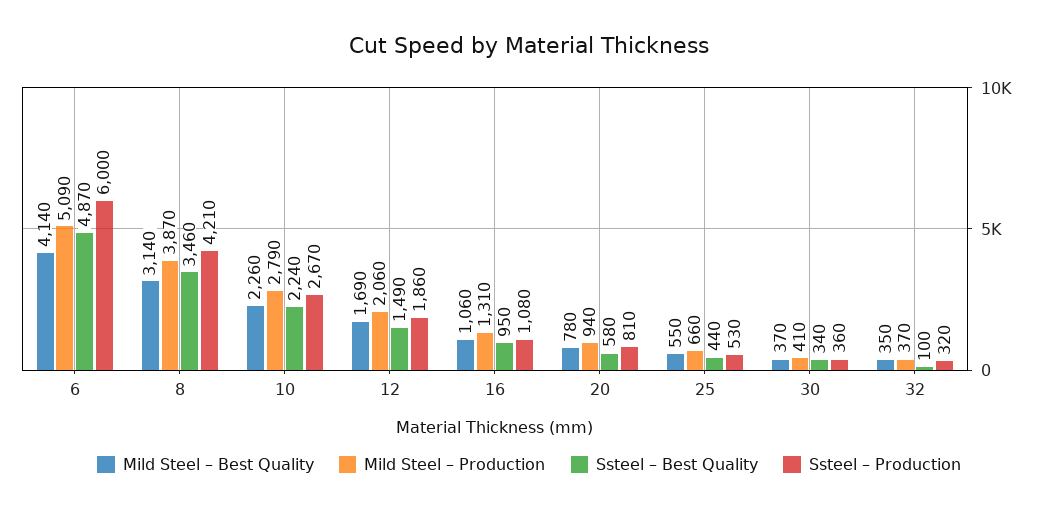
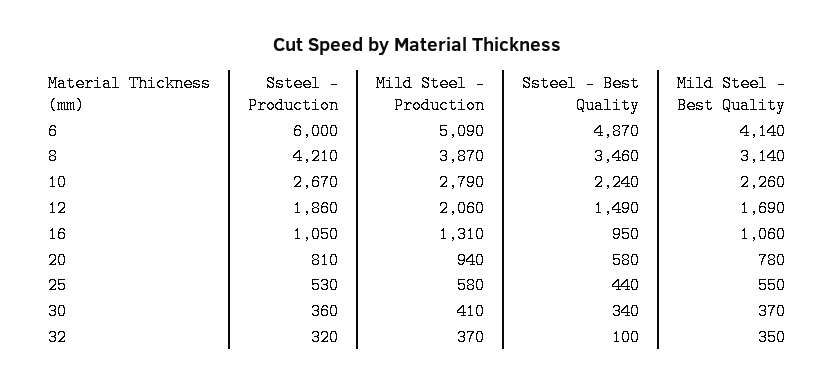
Ssteel – Production, 16: 1080 -> 1050
Mild Steel – Production, 25: 660 -> 580

